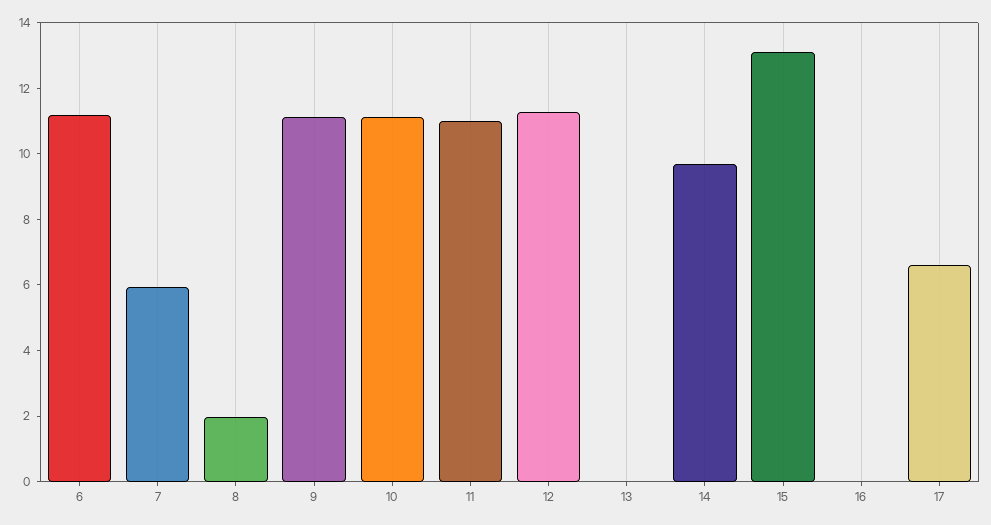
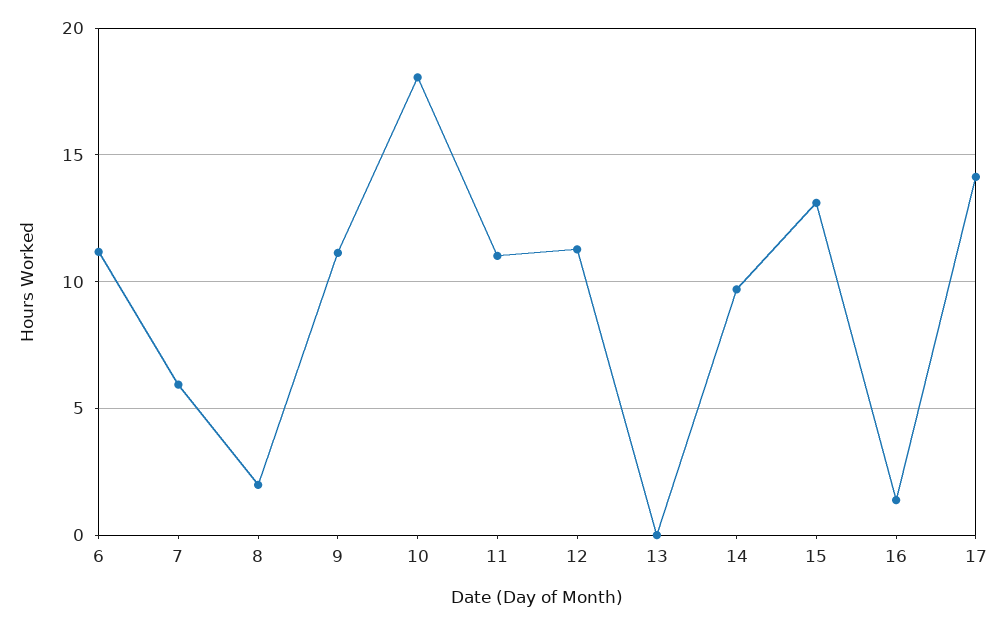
10: 11 -> 18
16: 0 -> 1.5
17: 6.5 -> 14

